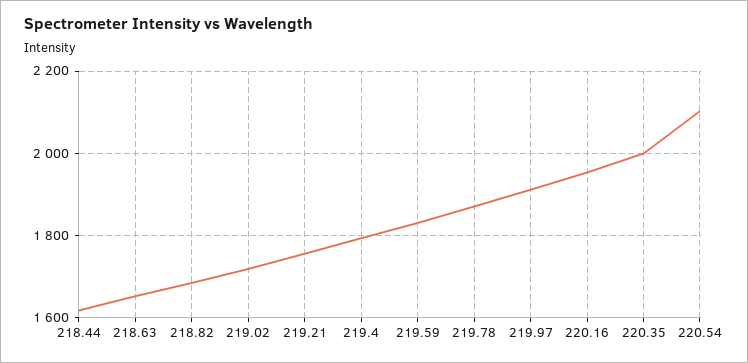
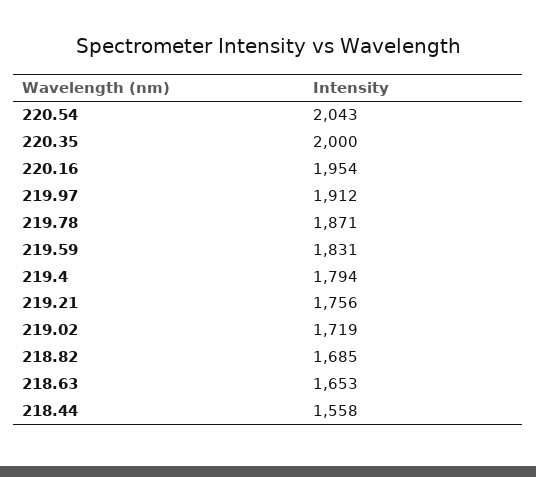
218.44: 1620 -> 1558
220.54: 2100 -> 2043

